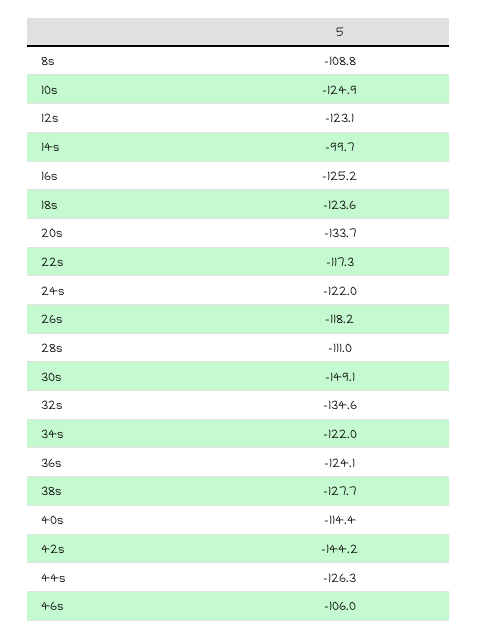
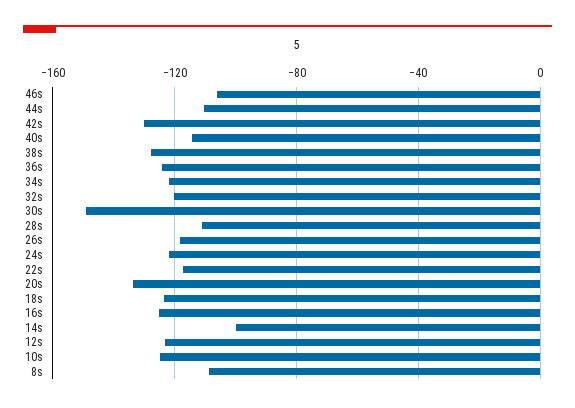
32s: -134.6 -> -120
42s: -144.2 -> -130
44s: -126.3 -> -110

